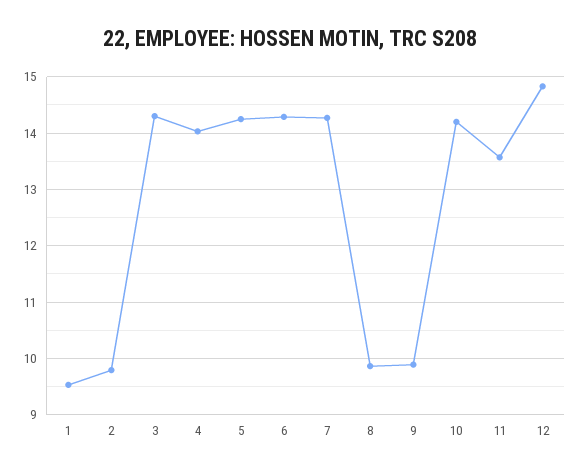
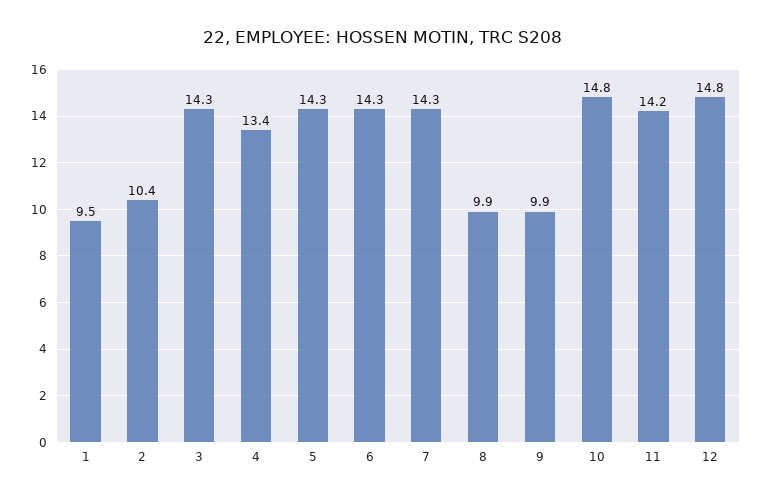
2: 9.8 -> 10.4
4: 14 -> 13.4
10: 14.2 -> 14.8
11: 13.6 -> 14.2

